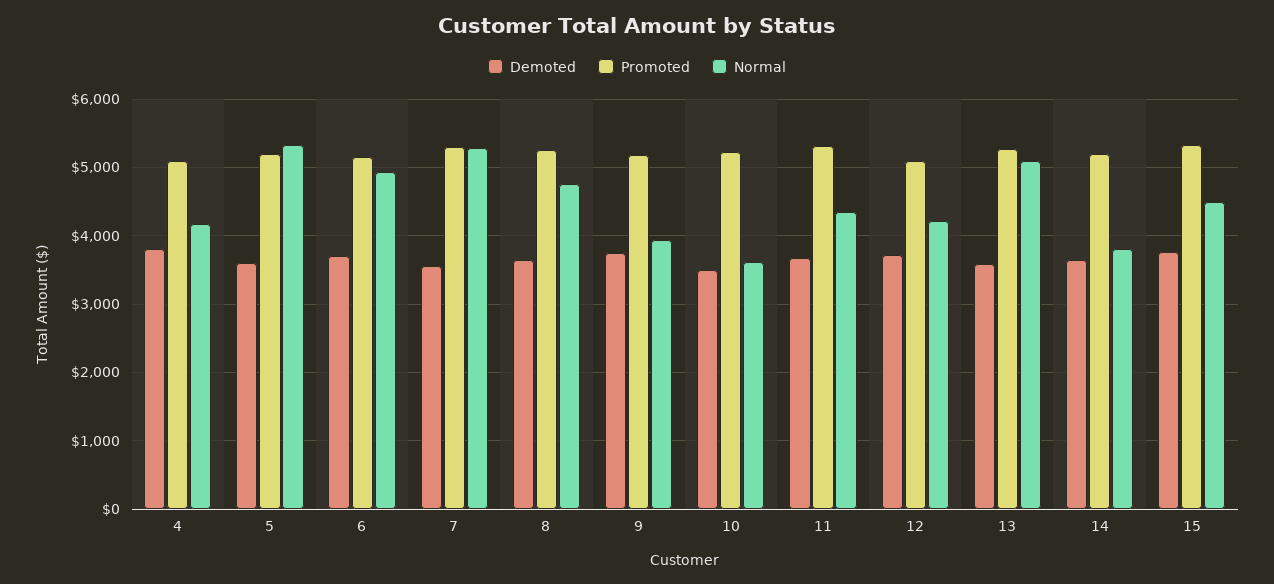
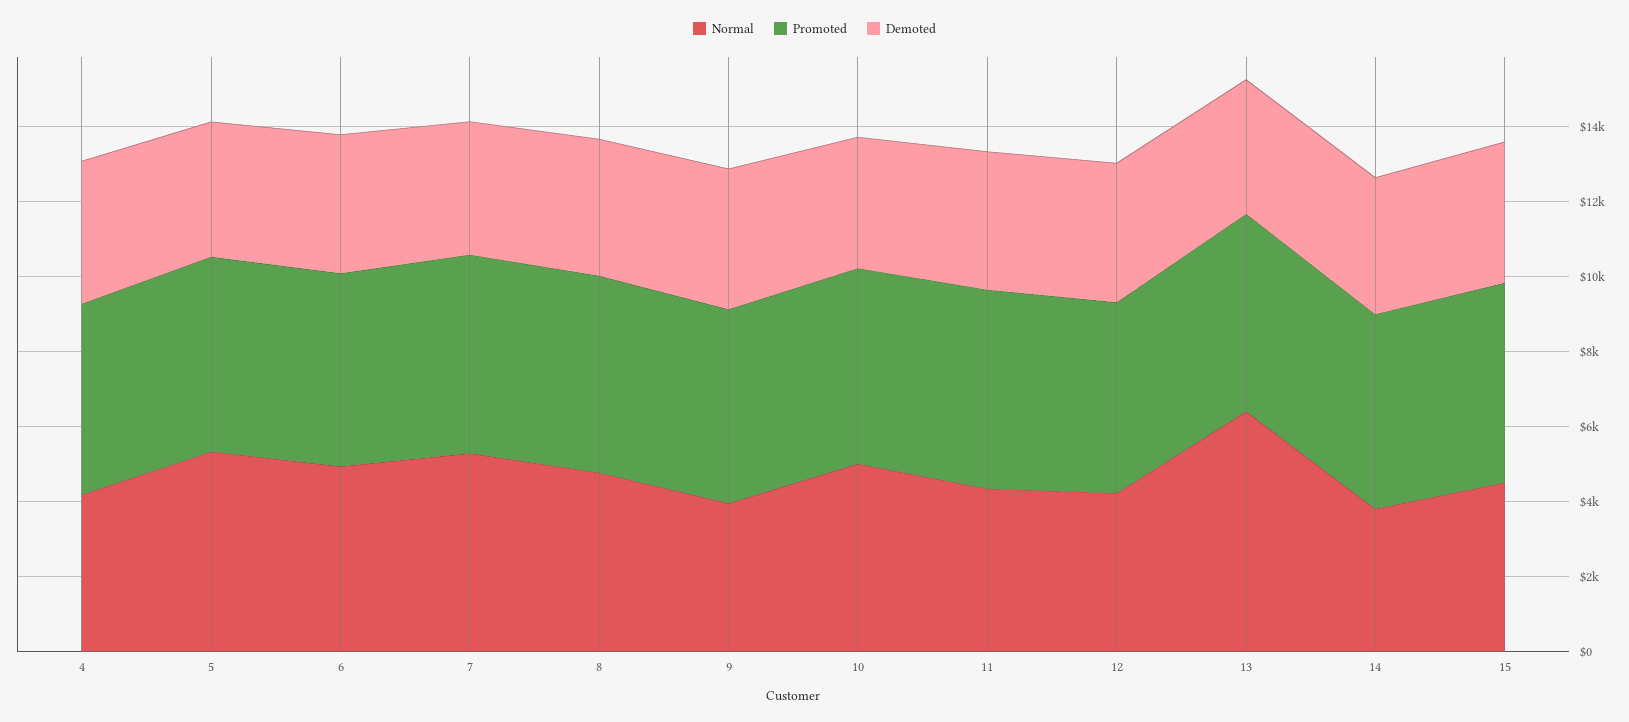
Normal, 10: 3600 -> 5000
Normal, 13: 5100 -> 6500

